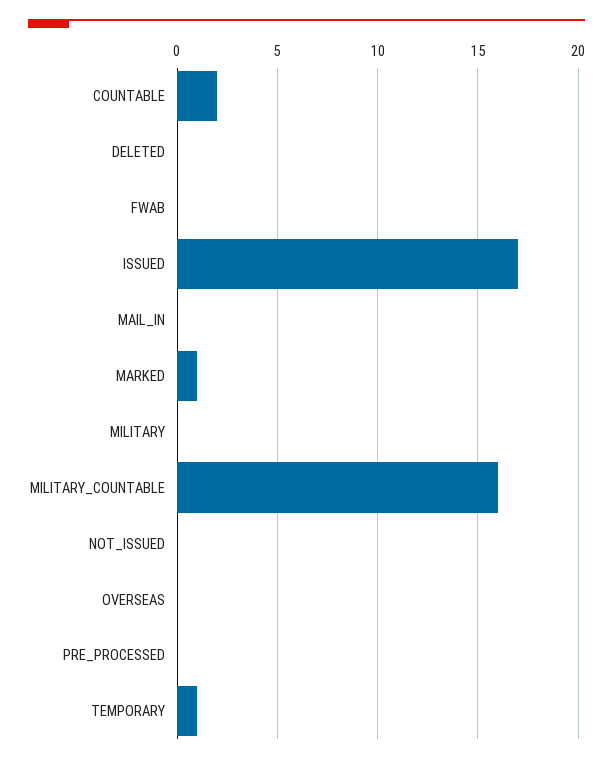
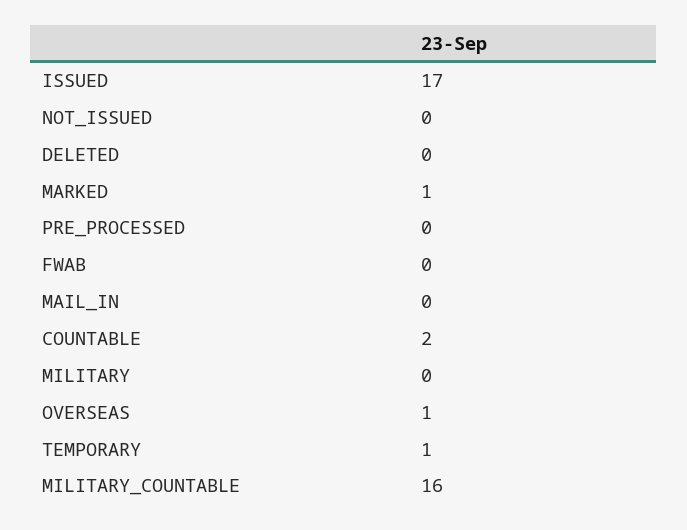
OVERSEAS: 0 -> 1

